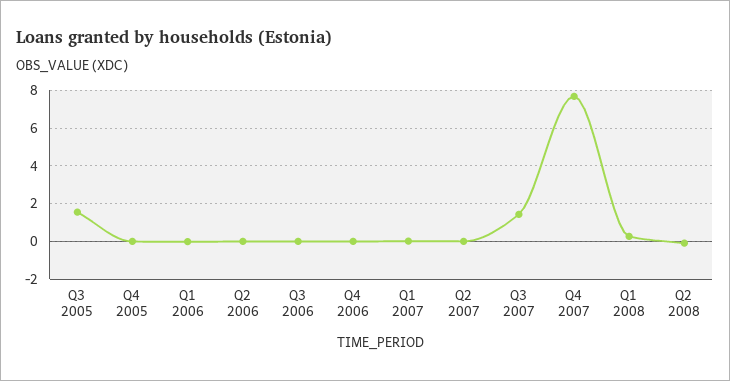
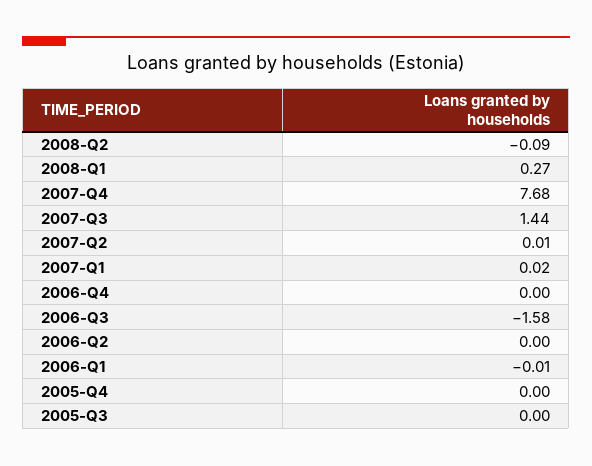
Q3 2005: 1.5 -> 0
Q3 2006: 0 -> -1.58

